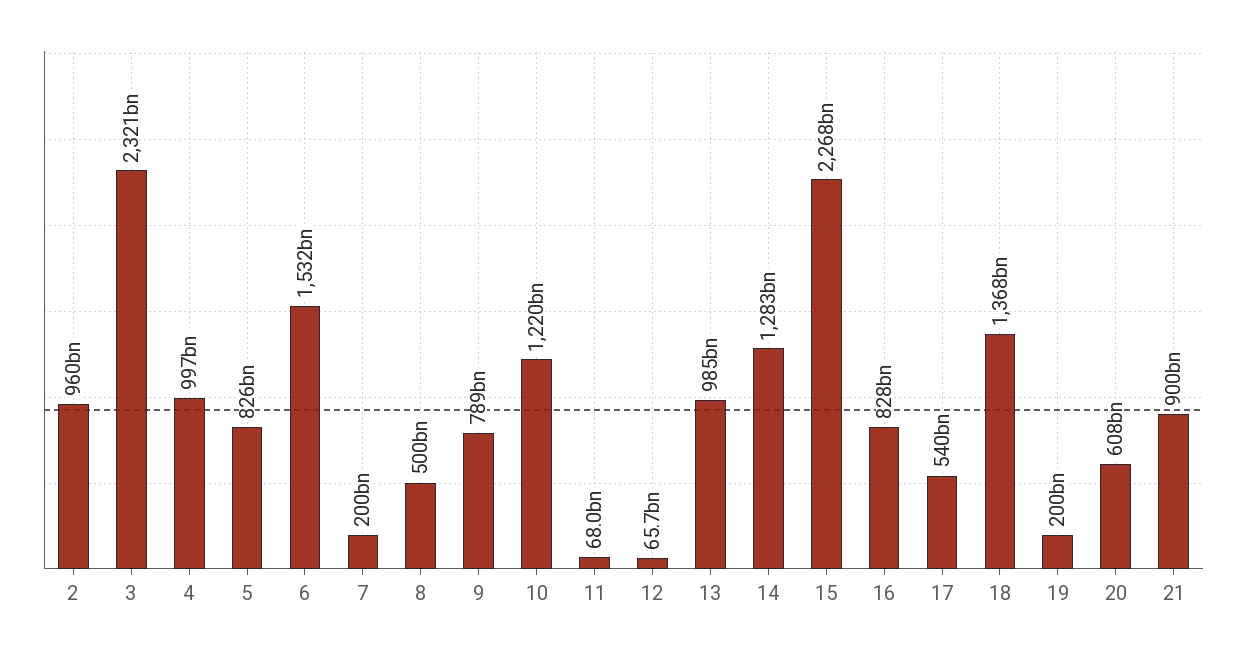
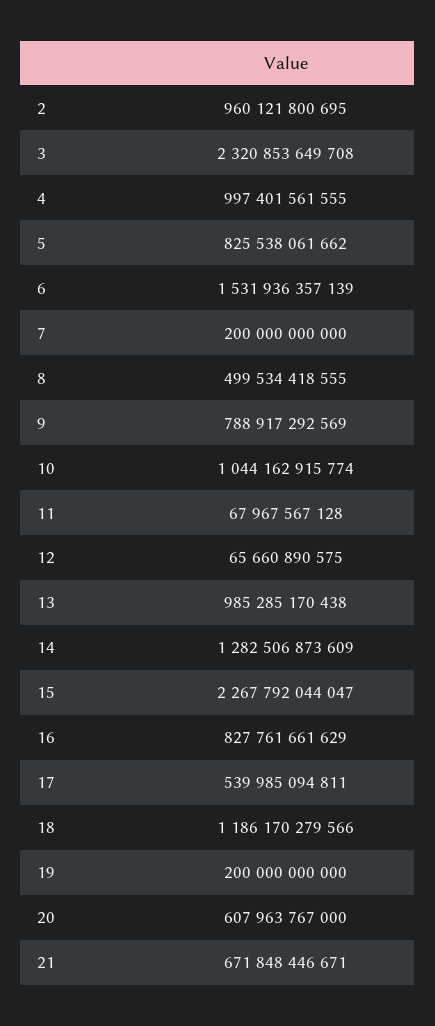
10: 1220000000000 -> 1044162915774
18: 1368000000000 -> 1186170279566
21: 900000000000 -> 671848446671

